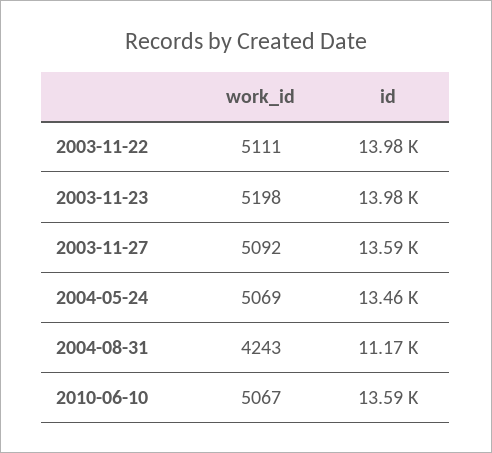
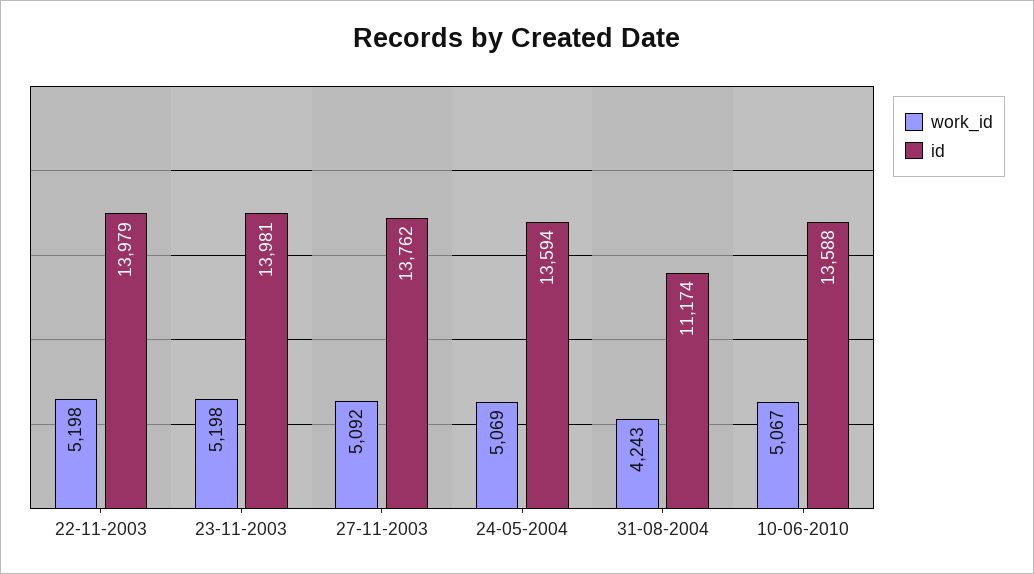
work_id, 2003-11-22: 5111 -> 5198
id, 2003-11-27: 13590 -> 13762
id, 2004-05-24: 13460 -> 13594

